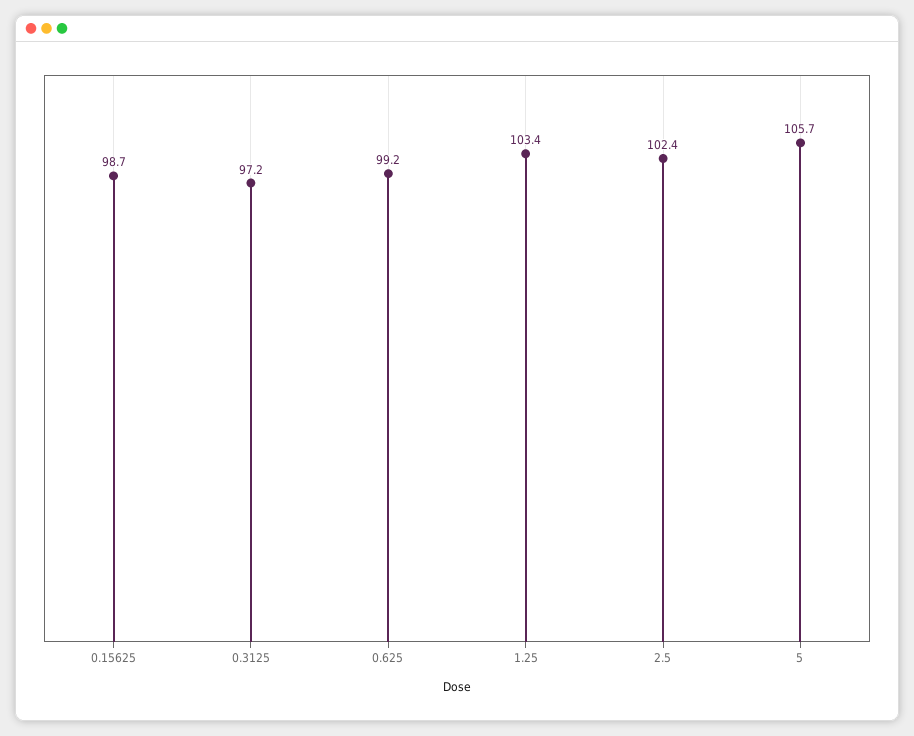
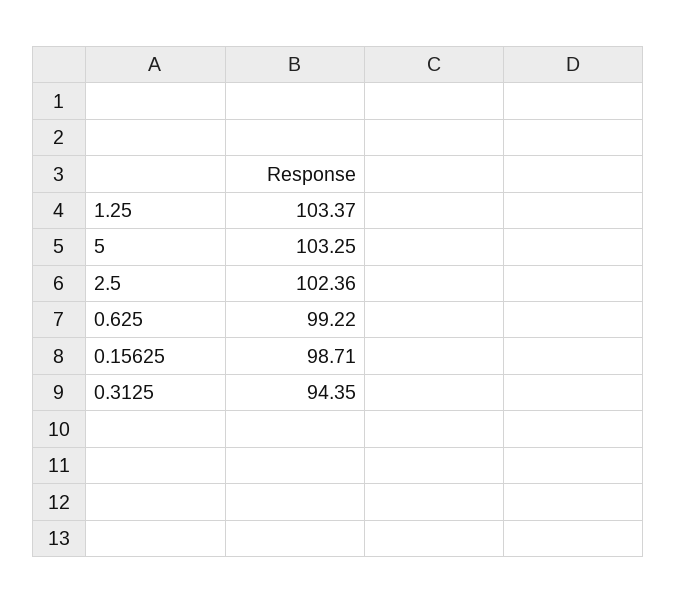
0.3125: 97.2 -> 94.35
5: 105.7 -> 103.25

